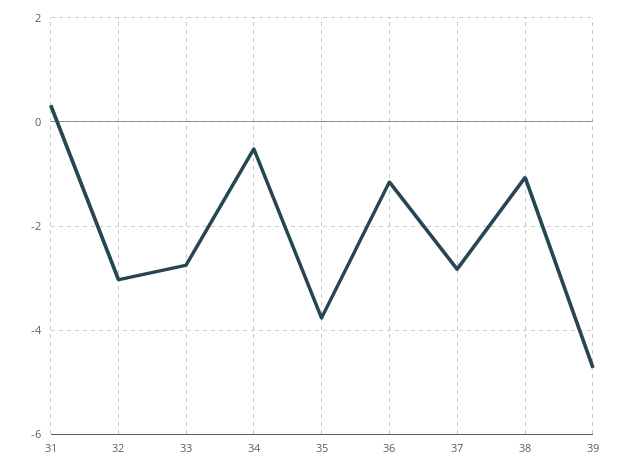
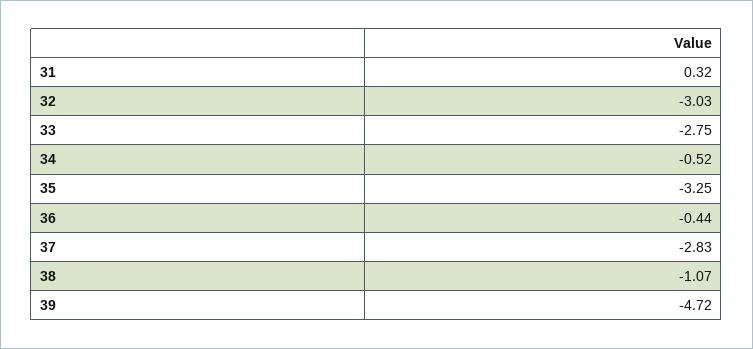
35: -3.8 -> -3.25
36: -1.2 -> -0.44

